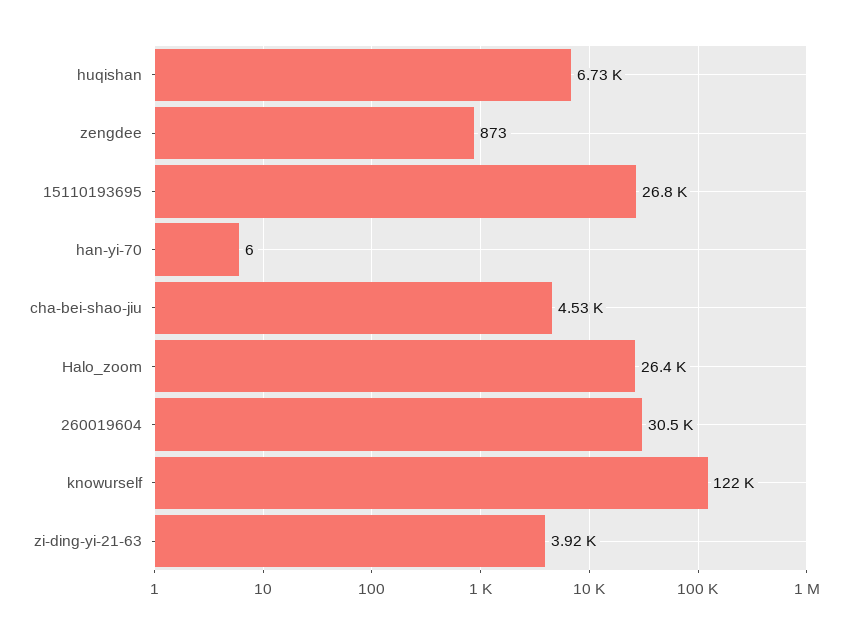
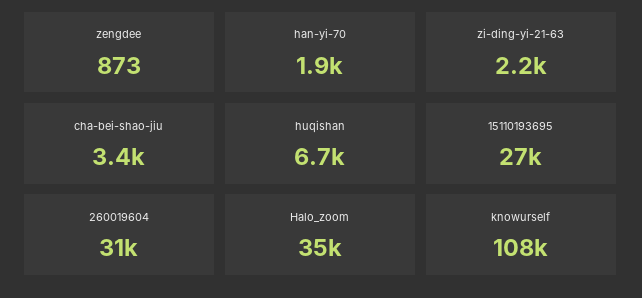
han-yi-70: 6 -> 1900
cha-bei-shao-jiu: 4530 -> 3400
Halo_zoom: 26400 -> 35000
knowurself: 122000 -> 108000
zi-ding-yi-21-63: 3920 -> 2200

